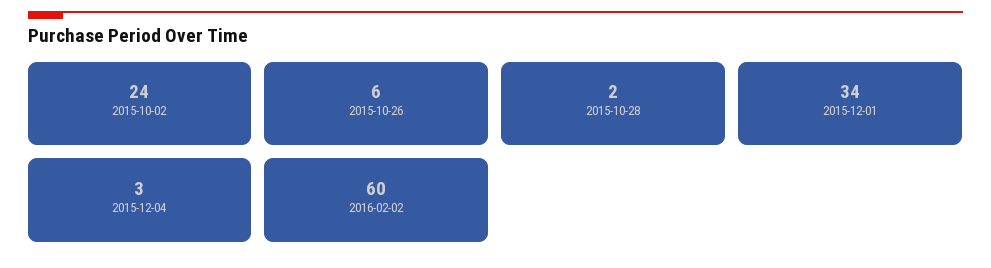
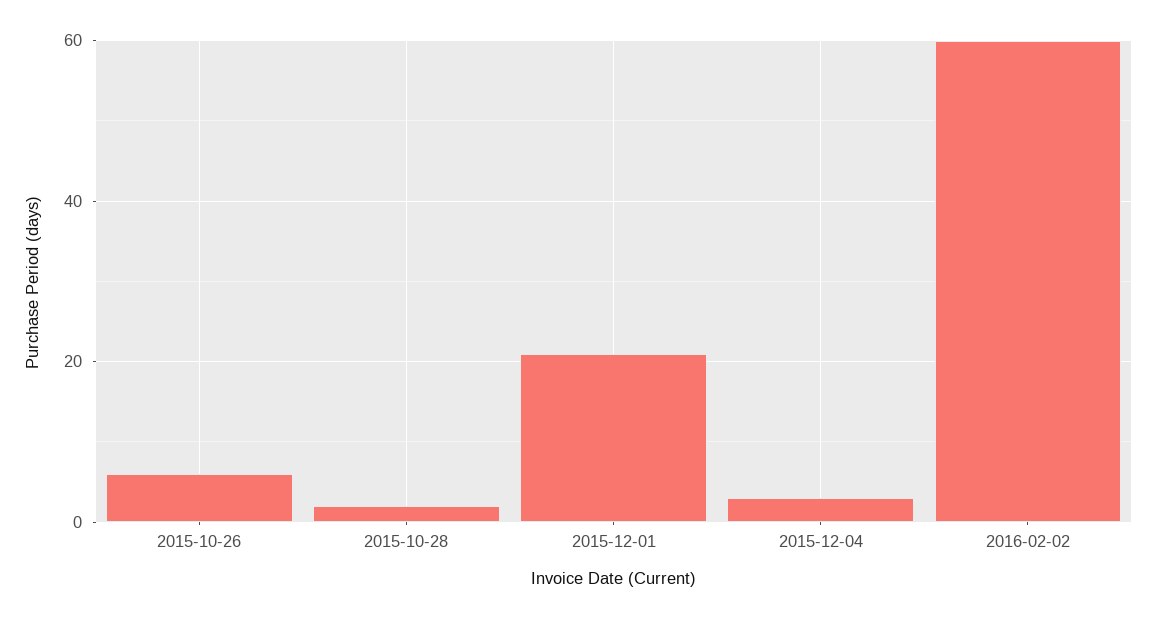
2015-10-02: 24 -> none
2015-12-01: 34 -> 20

